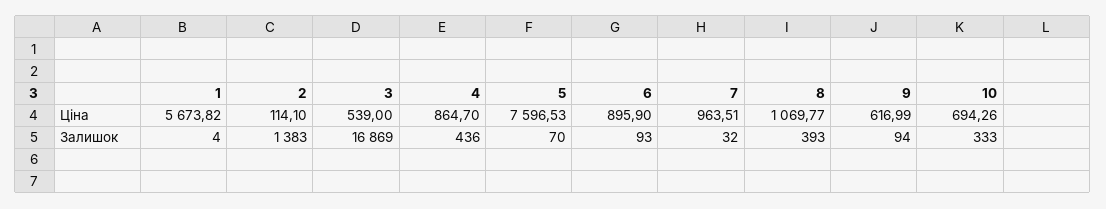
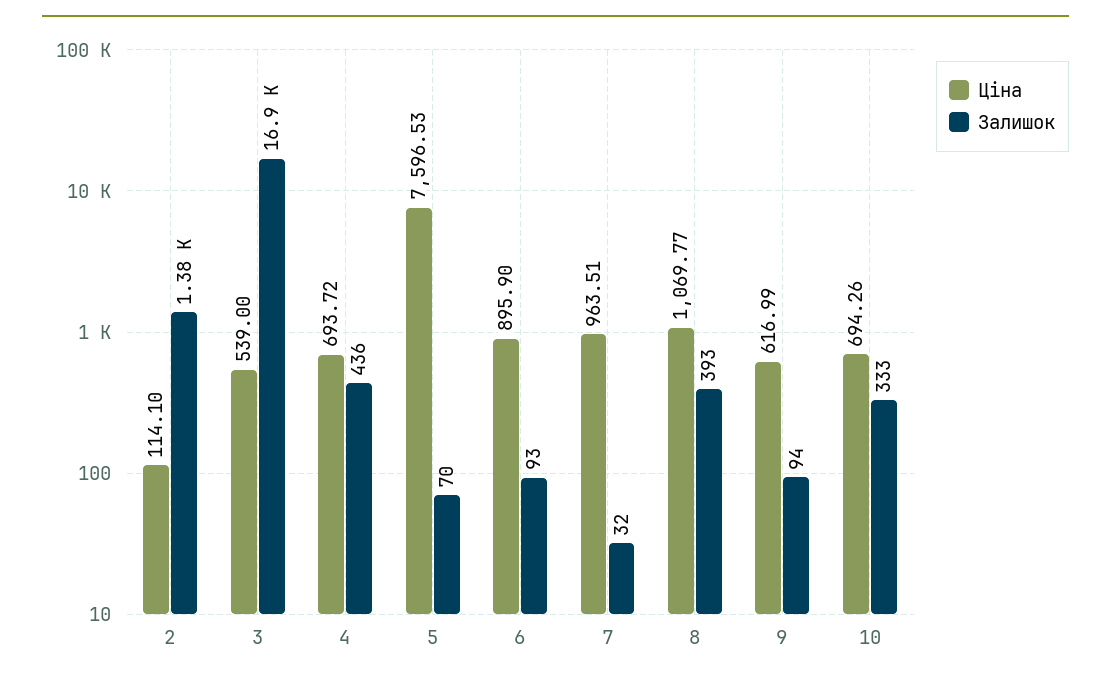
Ціна, 1: 5673.82 -> none
Ціна, 4: 864.7 -> 693.72
Залишок, 1: 4 -> none

